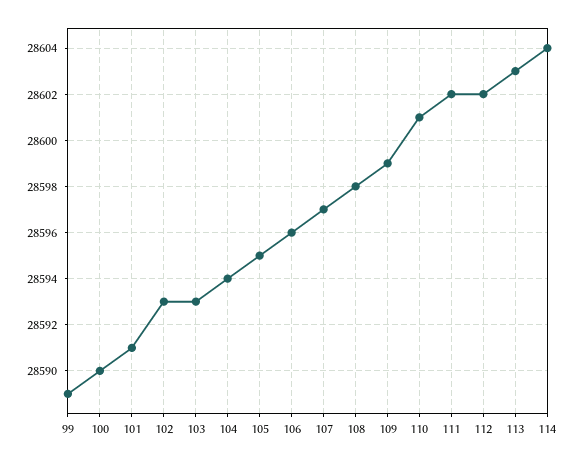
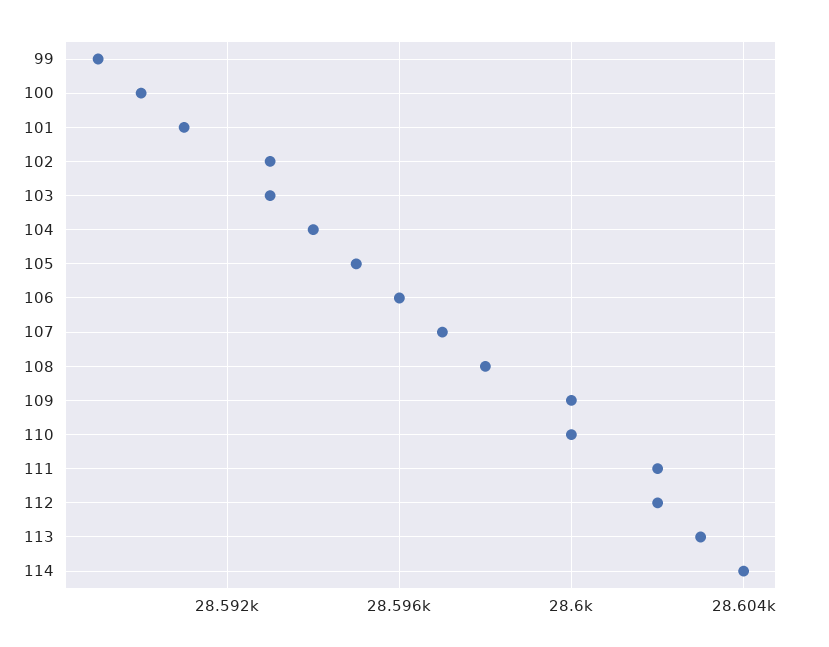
109: 28599 -> 28600
110: 28601 -> 28600

